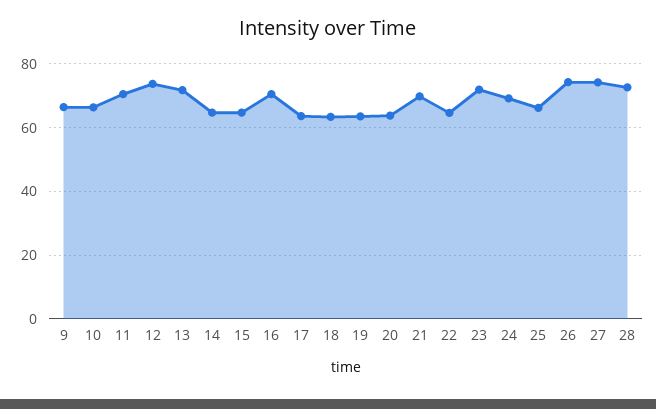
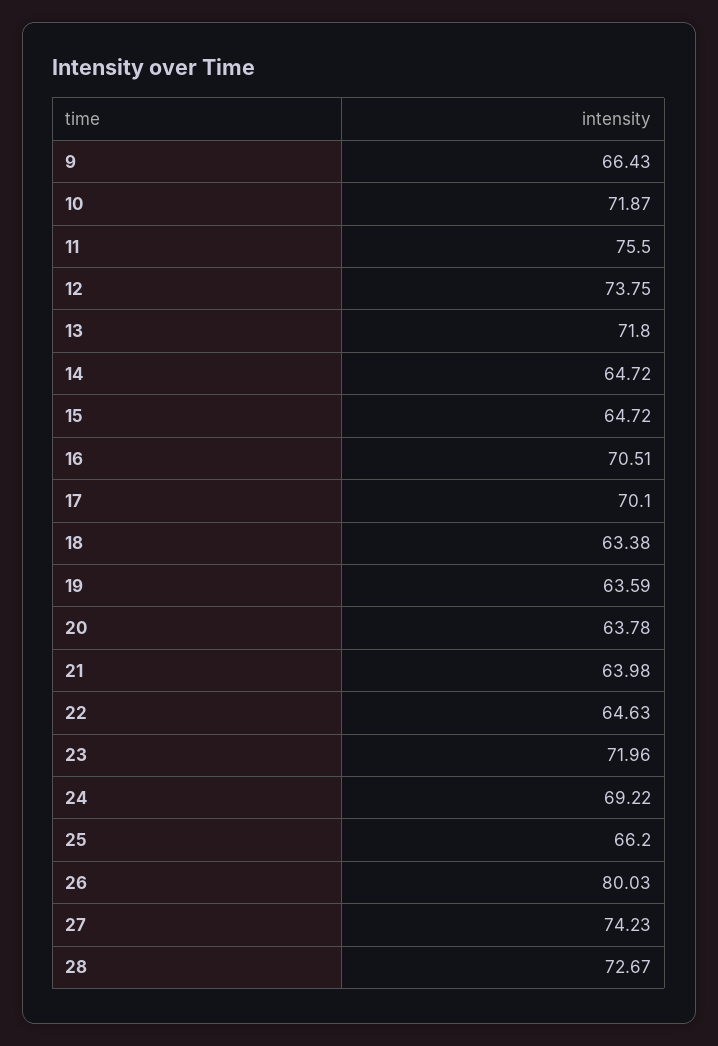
10: 66 -> 71.87
11: 70 -> 75.5
17: 64 -> 70.1
21: 70 -> 63.98
26: 74 -> 80.03

